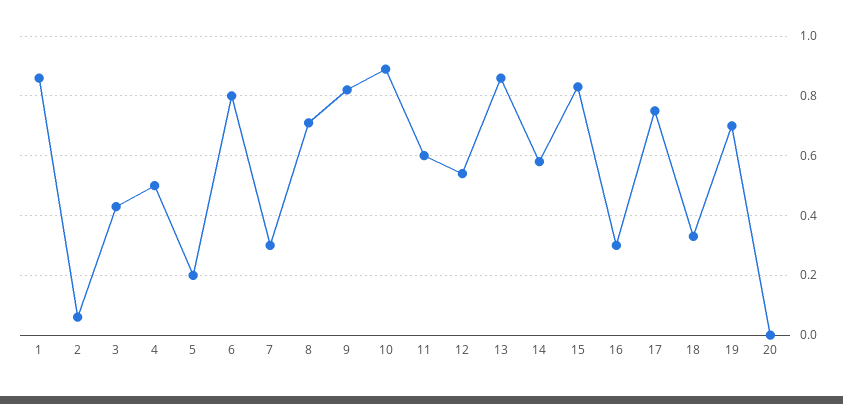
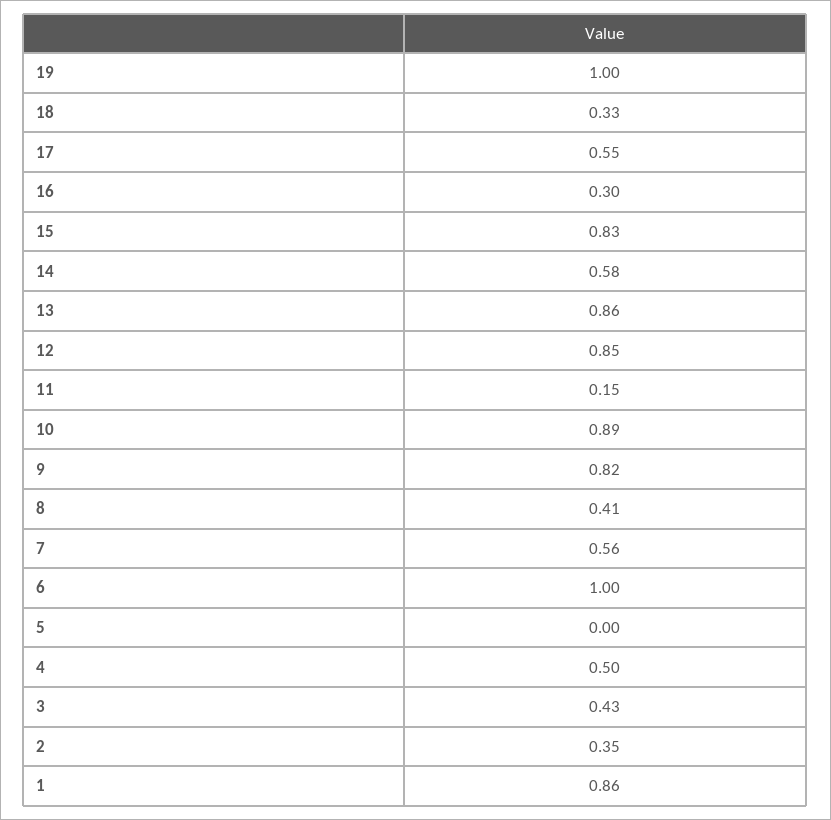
2: 0.05 -> 0.35
5: 0.2 -> 0
6: 0.8 -> 1
7: 0.3 -> 0.56
8: 0.7 -> 0.41
11: 0.6 -> 0.15
12: 0.55 -> 0.85
17: 0.75 -> 0.55
19: 0.7 -> 1
20: 0 -> none

